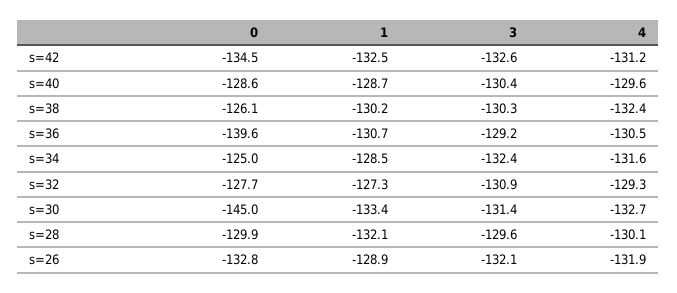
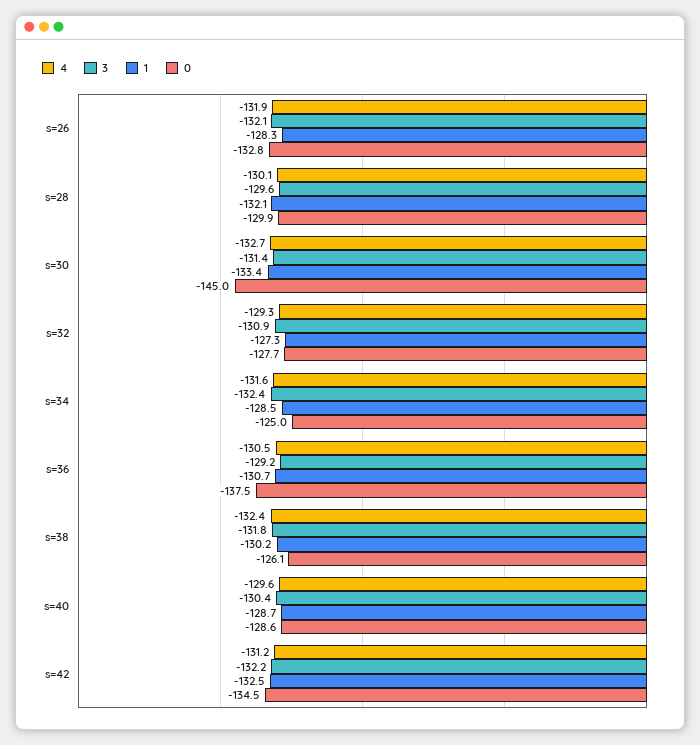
3, s=42: -132.6 -> -132.2
3, s=38: -130.3 -> -131.8
0, s=36: -139.6 -> -137.5
1, s=26: -128.9 -> -128.3

